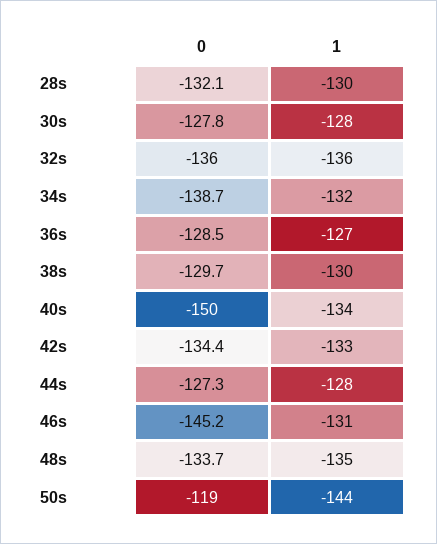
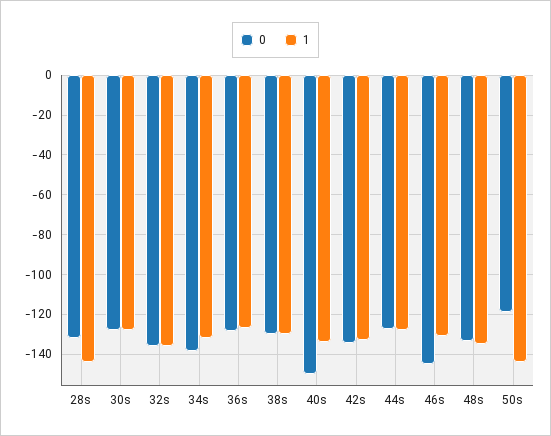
1, 28s: -130 -> -145

